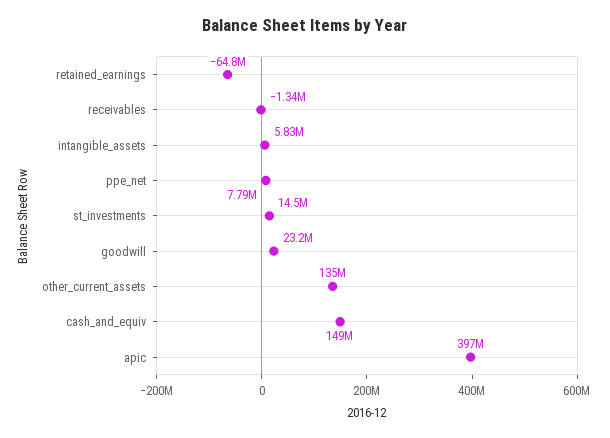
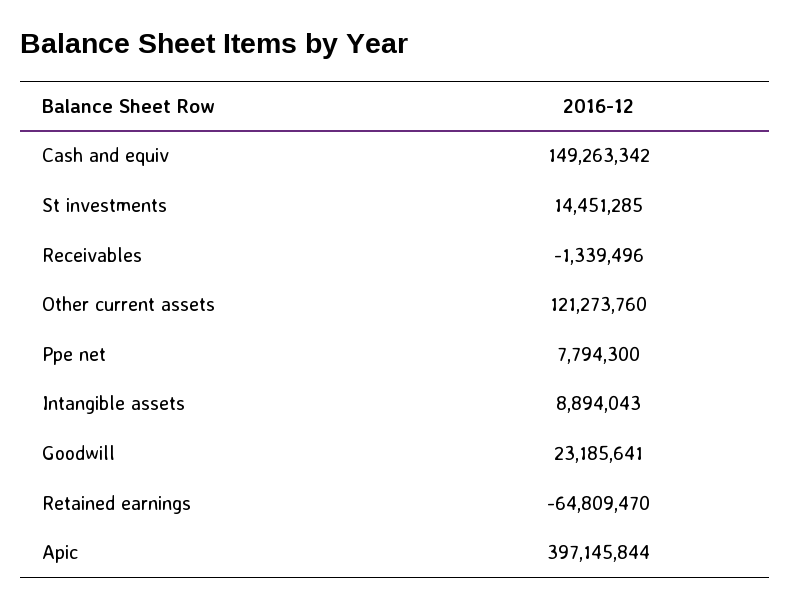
intangible_assets: 5830000 -> 8894043
other_current_assets: 135000000 -> 121273760

